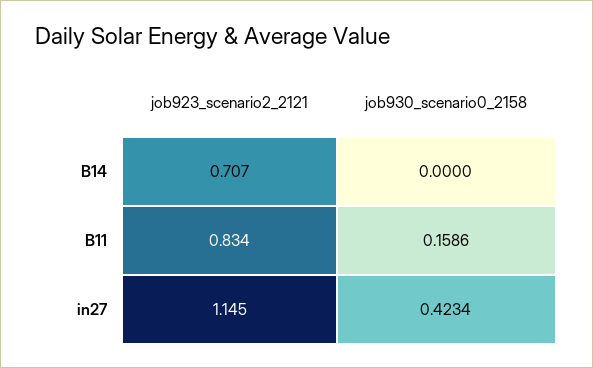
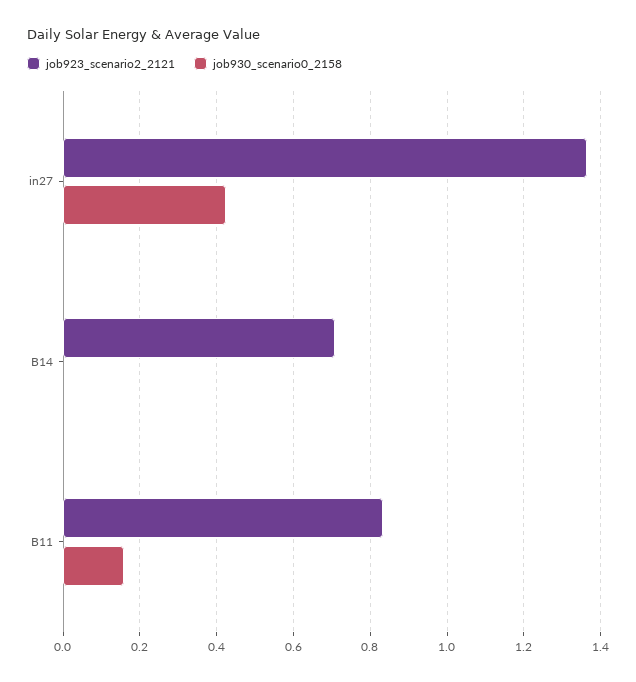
job923_scenario2_2121, in27: 1.145 -> 1.36

